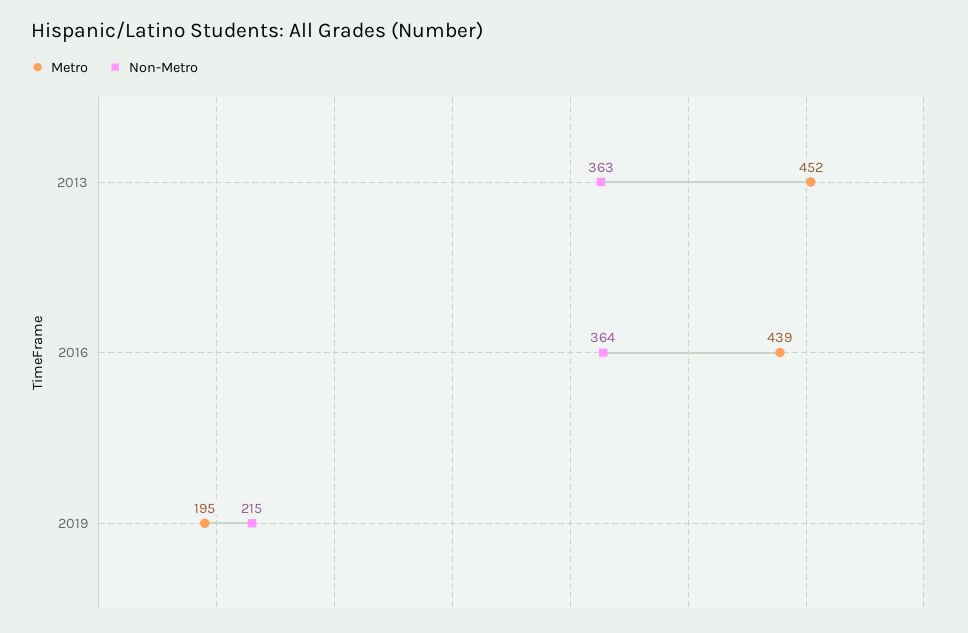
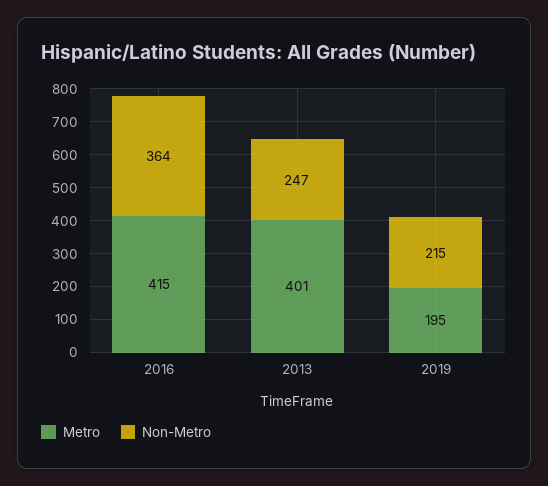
Metro, 2013: 452 -> 401
Non-Metro, 2013: 363 -> 247
Metro, 2016: 439 -> 415

